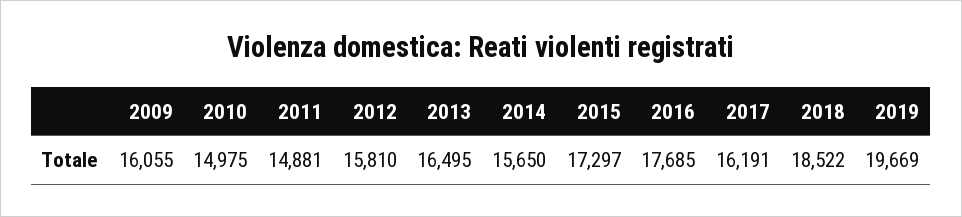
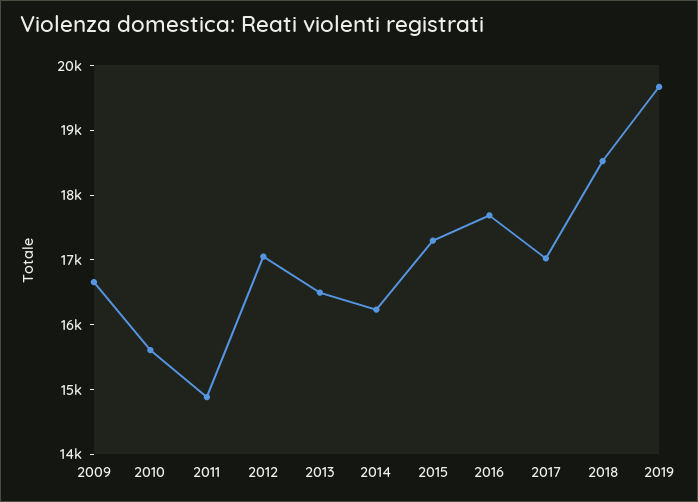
2009: 16055 -> 16600
2010: 14975 -> 15600
2012: 15810 -> 17000
2014: 15650 -> 16200
2017: 16191 -> 17000

